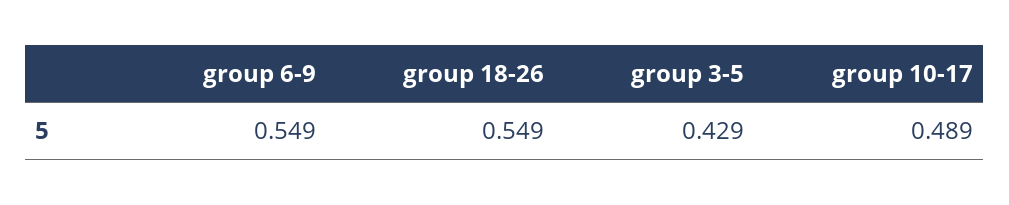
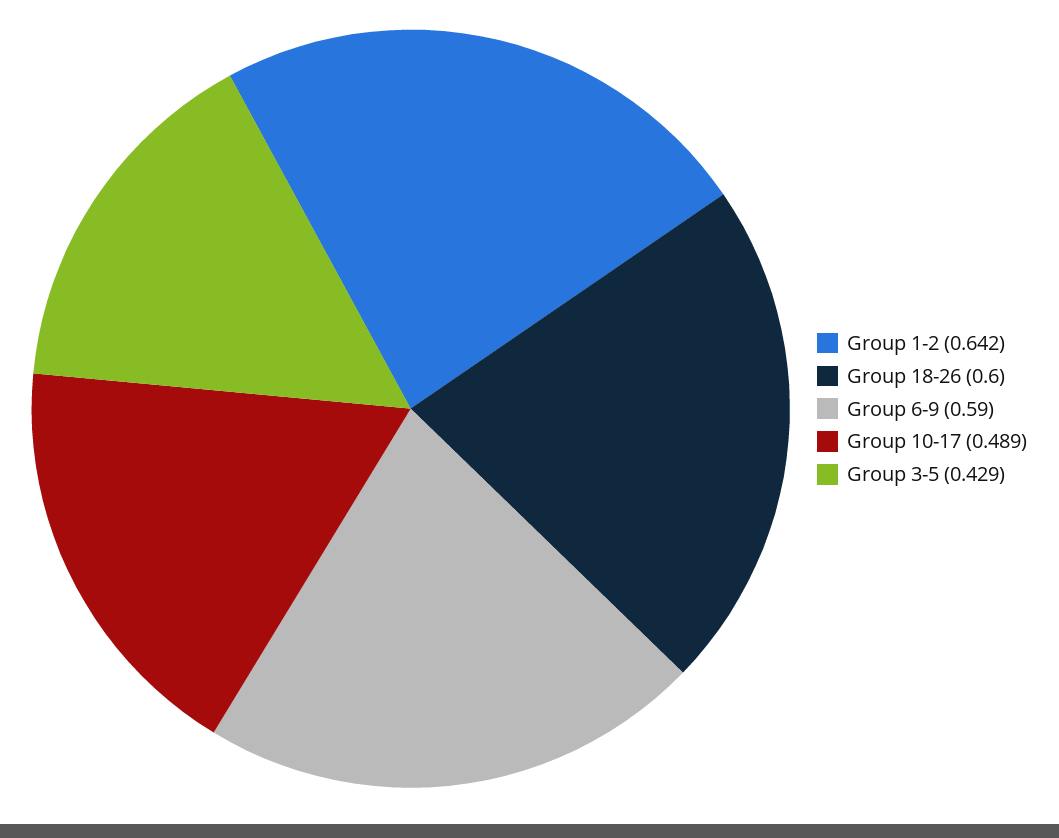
group 6-9: 0.549 -> 0.59
group 18-26: 0.549 -> 0.6
Group 1-2: none -> 0.642

